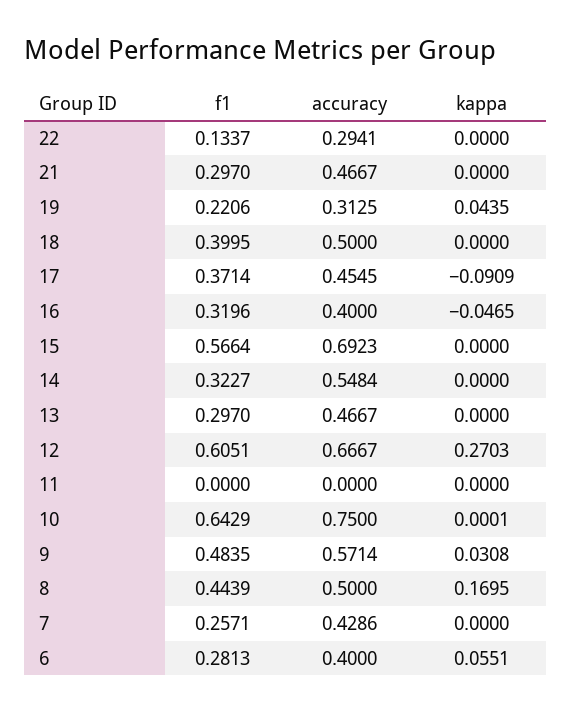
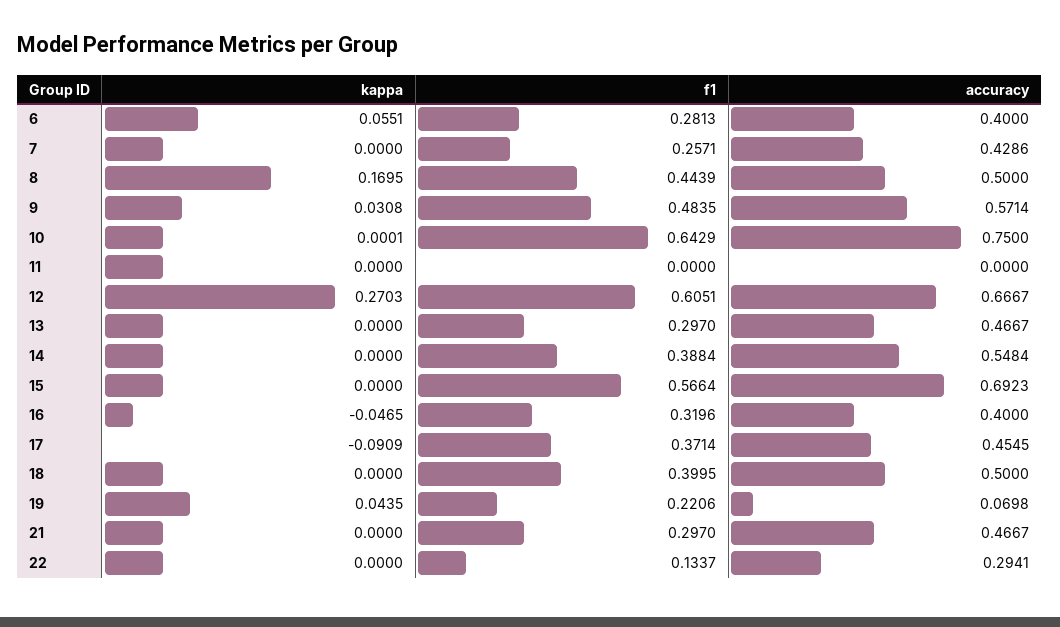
accuracy, 19: 0.3125 -> 0.0698
f1, 14: 0.3227 -> 0.3884

